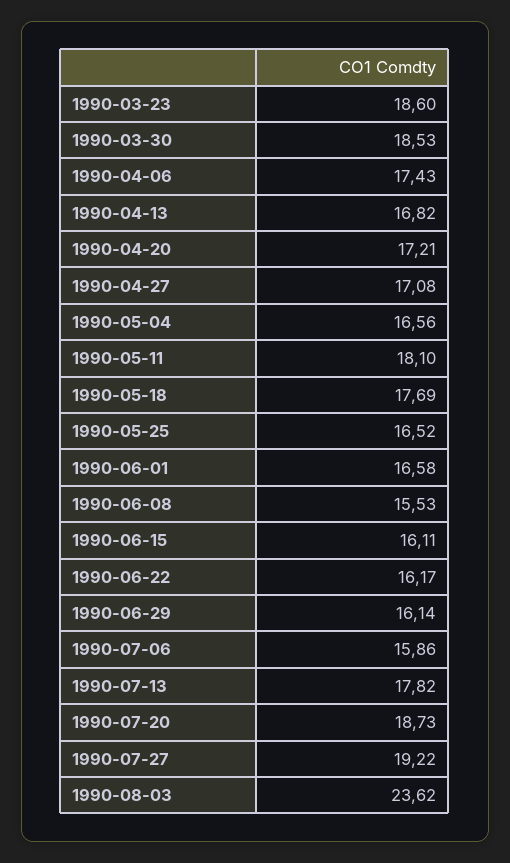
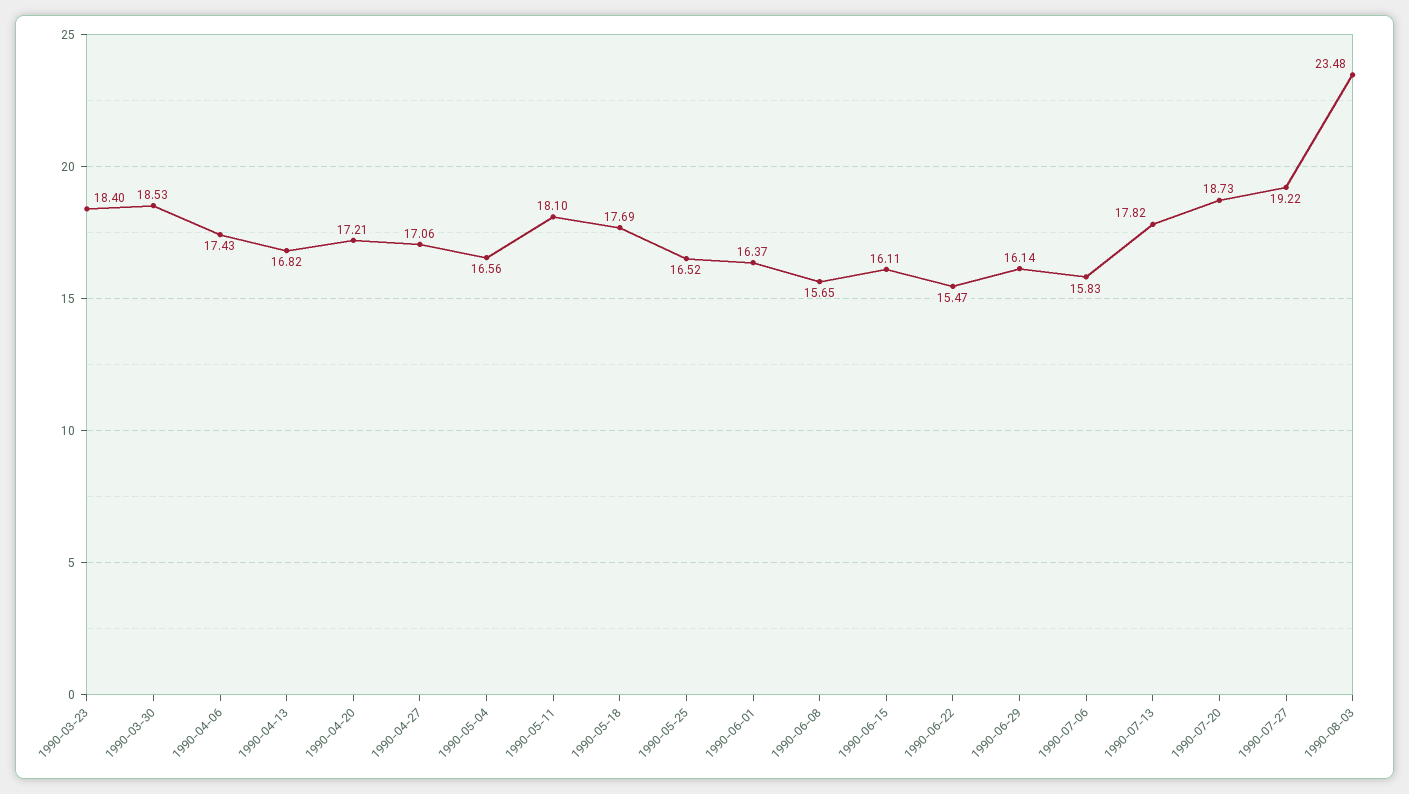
1990-03-23: 18.6 -> 18.4
1990-04-27: 17.08 -> 17.06
1990-06-01: 16.58 -> 16.37
1990-06-08: 15.53 -> 15.65
1990-06-22: 16.17 -> 15.47
1990-07-06: 15.86 -> 15.83
1990-08-03: 23.62 -> 23.48

